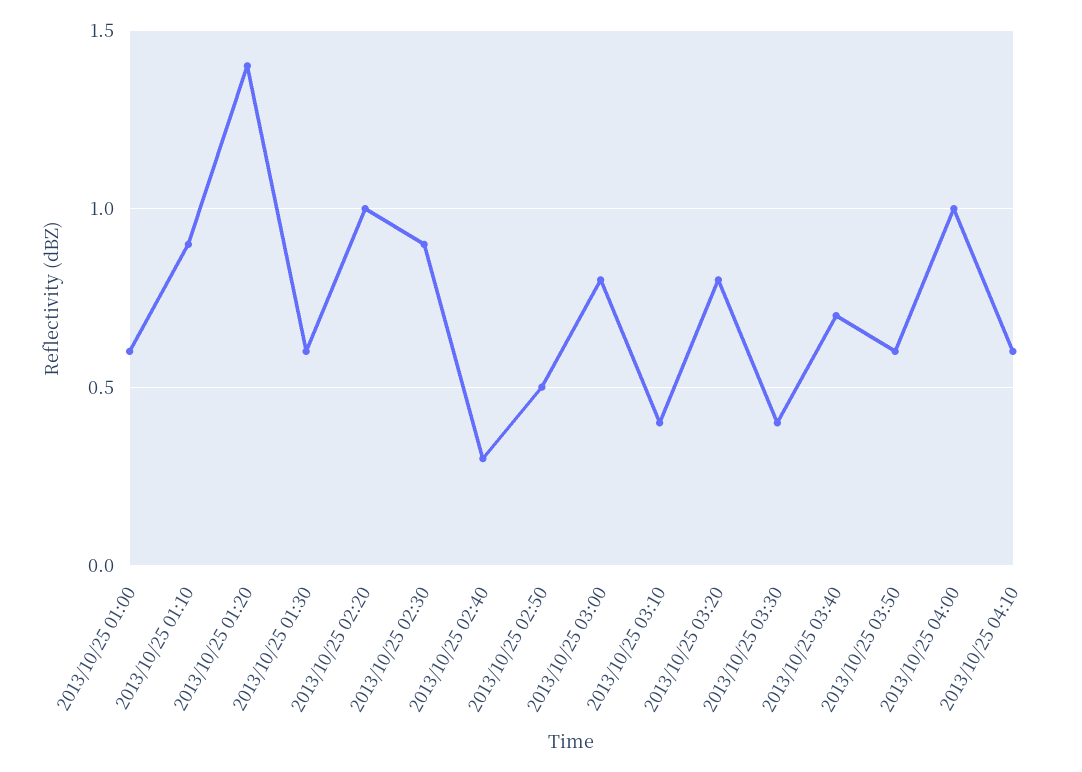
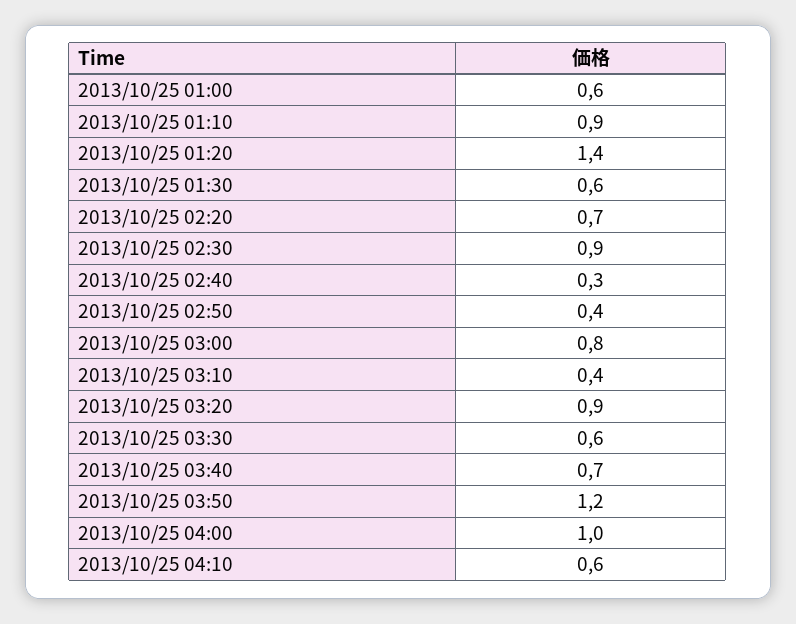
2013/10/25 02:20: 1 -> 0.7
2013/10/25 02:50: 0.5 -> 0.4
2013/10/25 03:20: 0.8 -> 0.9
2013/10/25 03:30: 0.4 -> 0.6
2013/10/25 03:50: 0.6 -> 1.2

